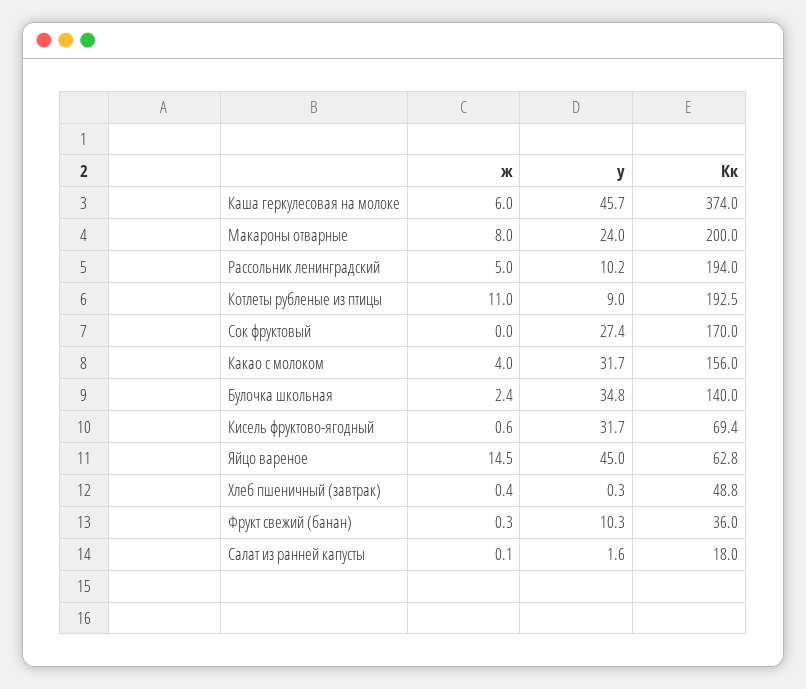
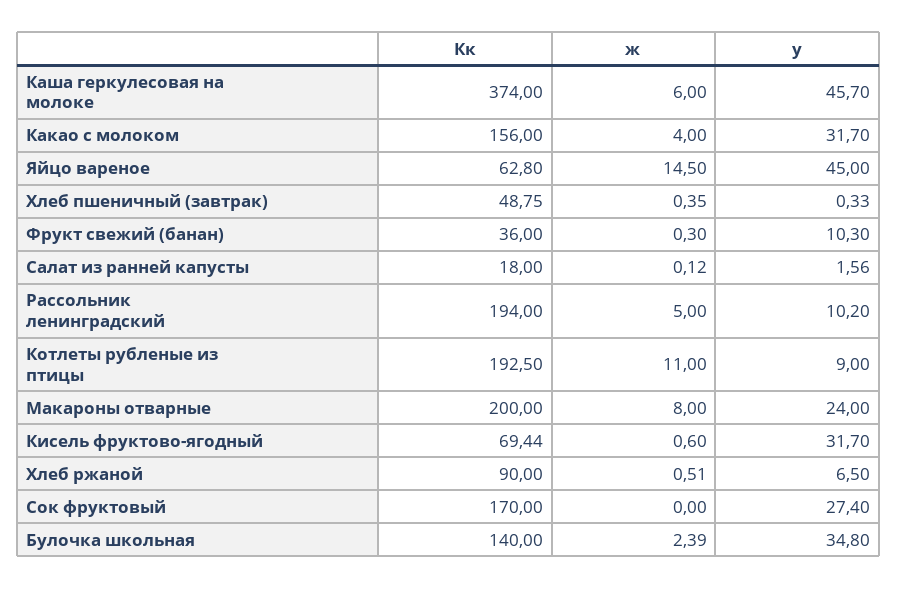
Кк, Хлеб ржаной: none -> 90
ж, Хлеб ржаной: none -> 0.51
у, Хлеб ржаной: none -> 6.5

